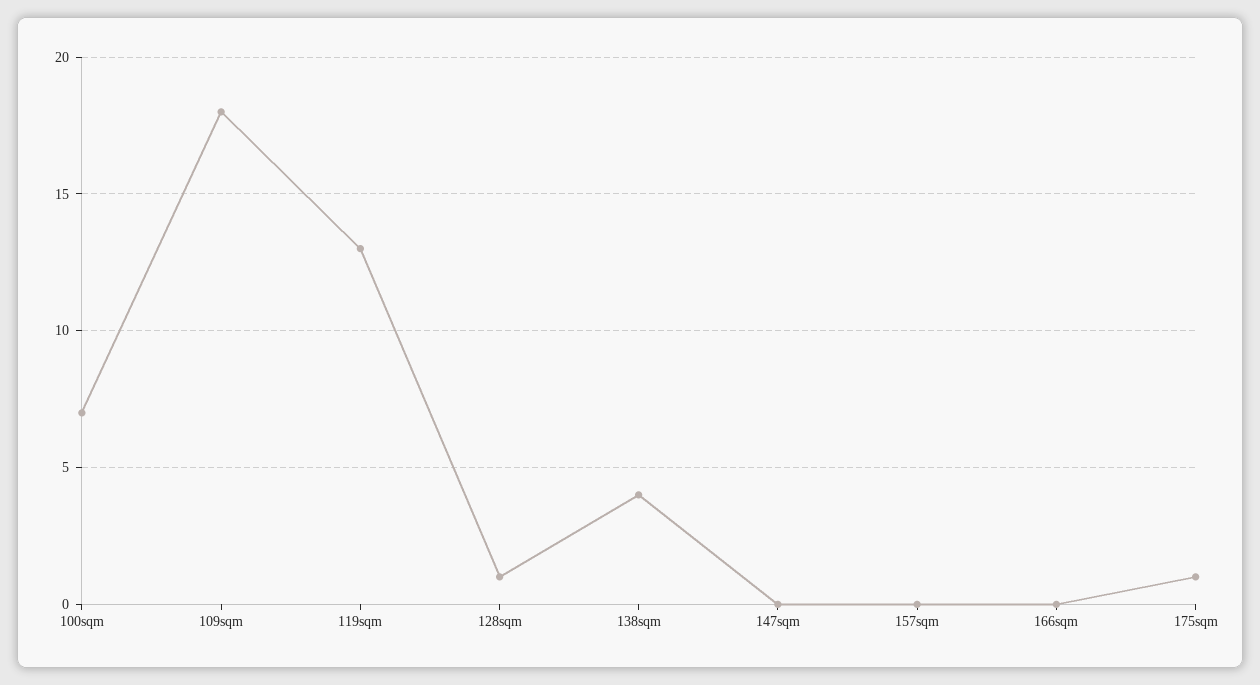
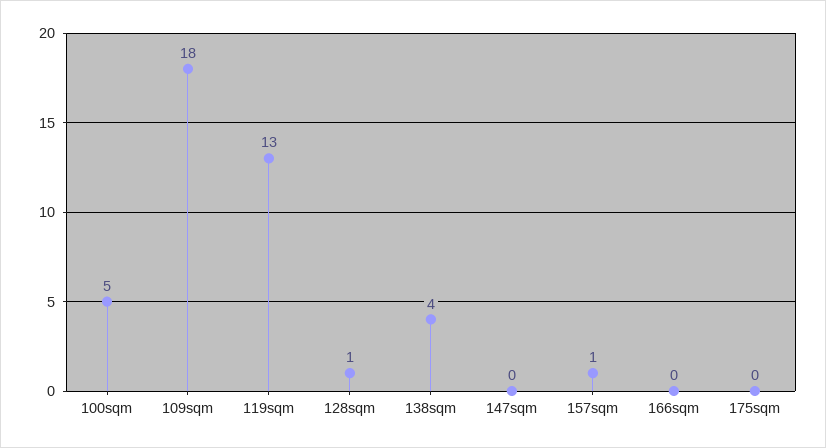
100sqm: 7 -> 5
157sqm: 0 -> 1
175sqm: 1 -> 0

